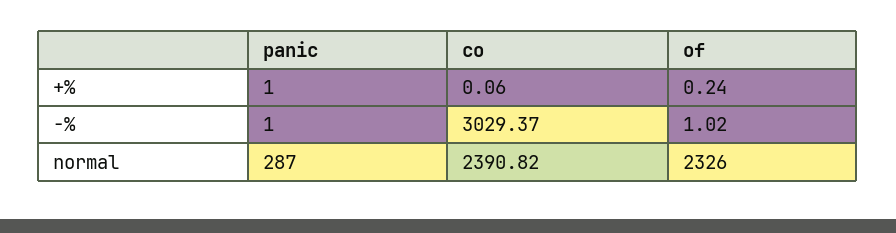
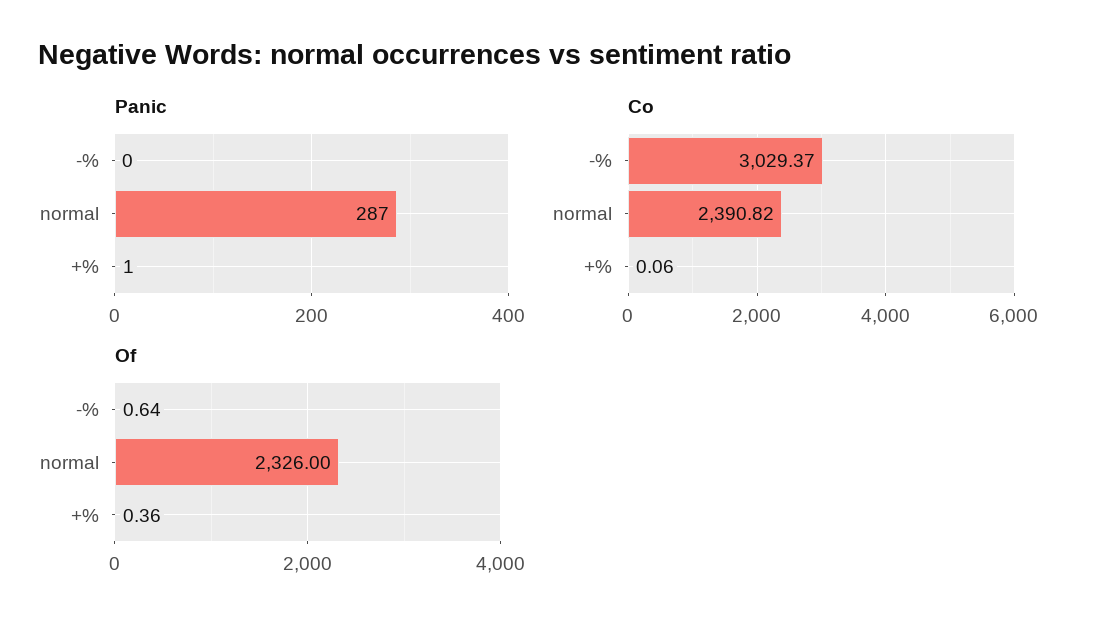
of, +%: 0.24 -> 0.36
panic, -%: 1 -> 0
of, -%: 1.02 -> 0.64

